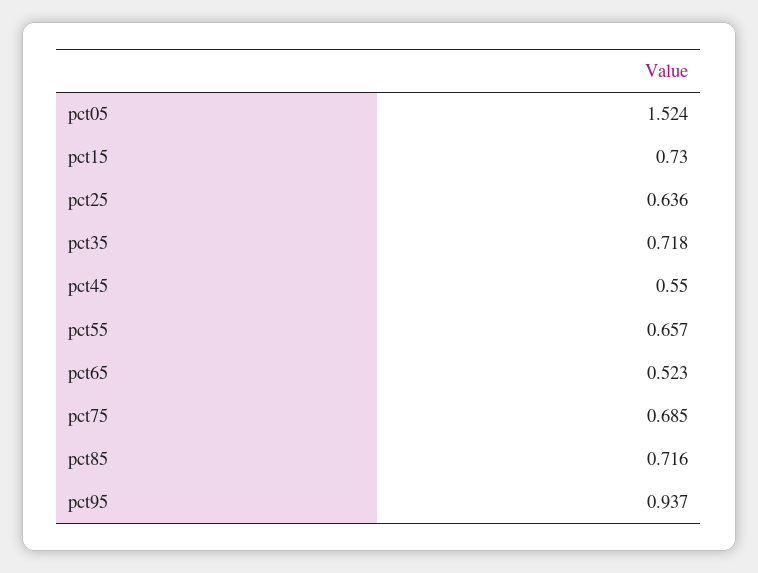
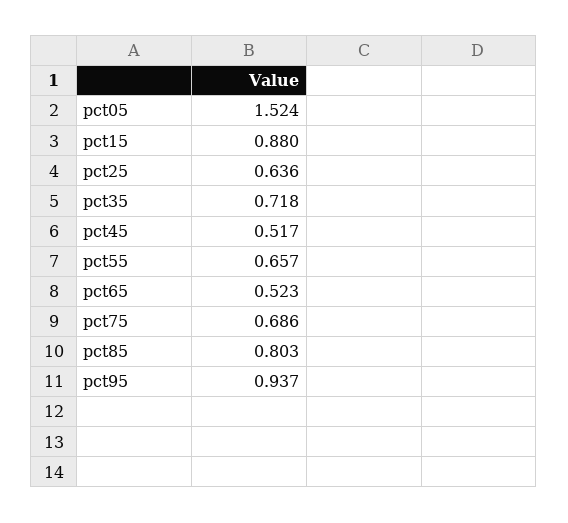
pct15: 0.73 -> 0.88
pct45: 0.55 -> 0.517
pct75: 0.685 -> 0.686
pct85: 0.716 -> 0.803

